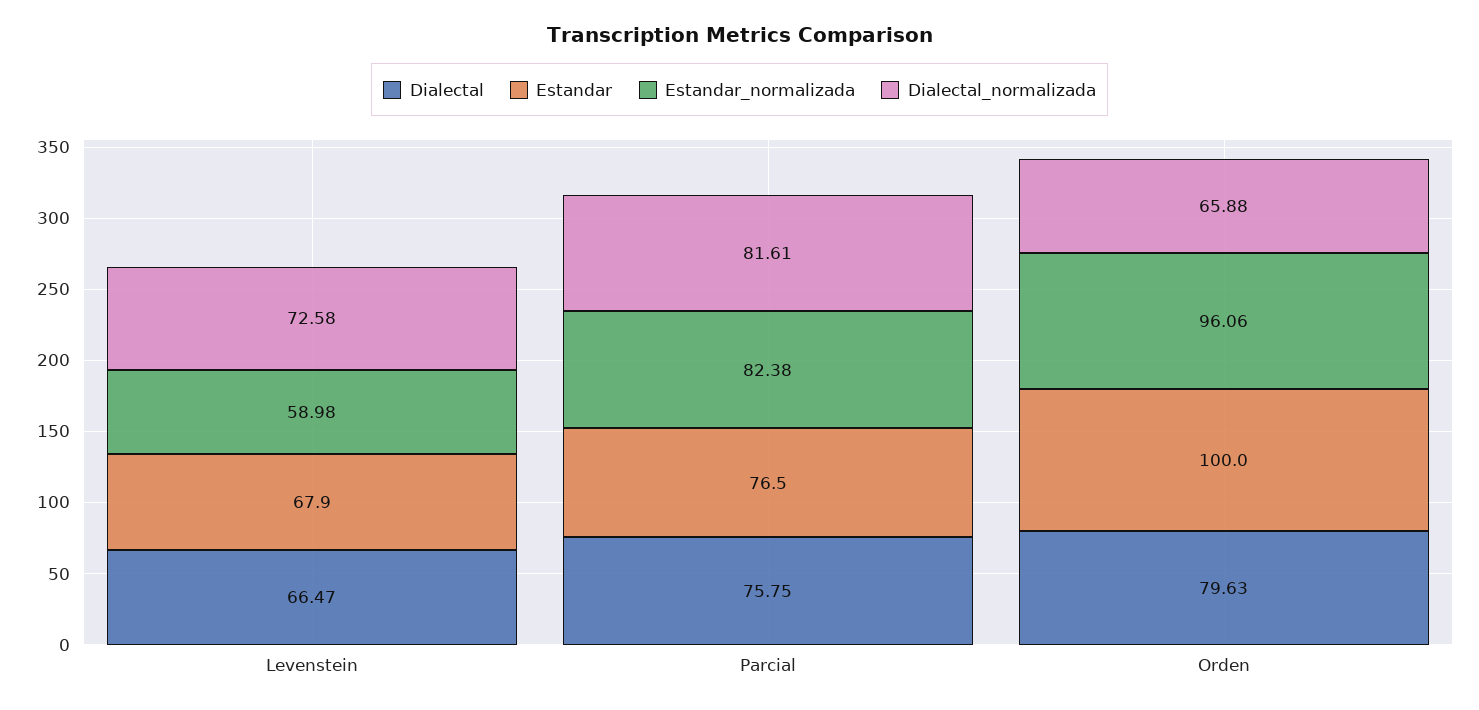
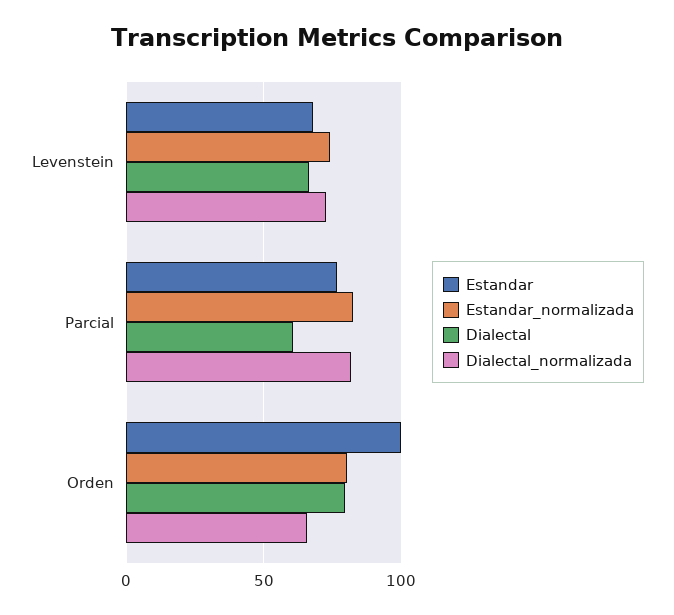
Estandar_normalizada, Levenstein: 58.98 -> 75
Dialectal, Parcial: 75.75 -> 60
Estandar_normalizada, Orden: 96.06 -> 80

